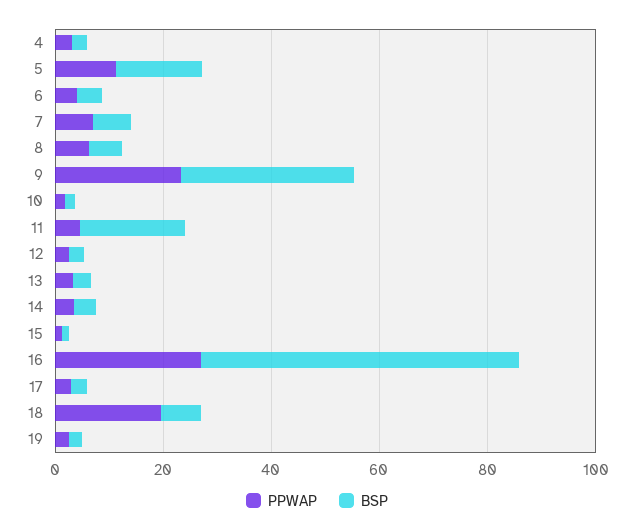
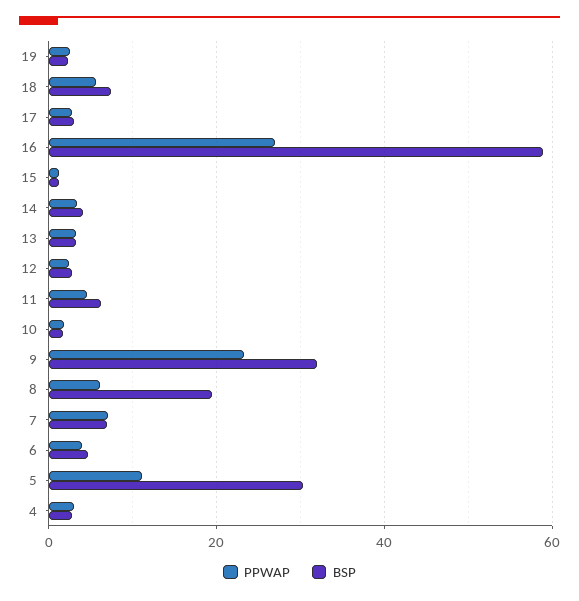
BSP, 5: 15 -> 30
BSP, 8: 5 -> 20
BSP, 11: 20 -> 6
PPWAP, 18: 20 -> 6

